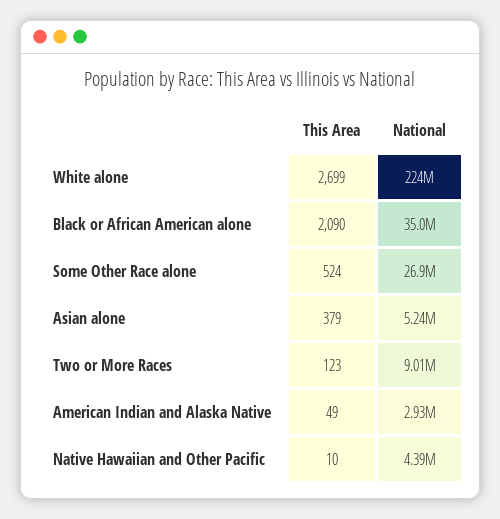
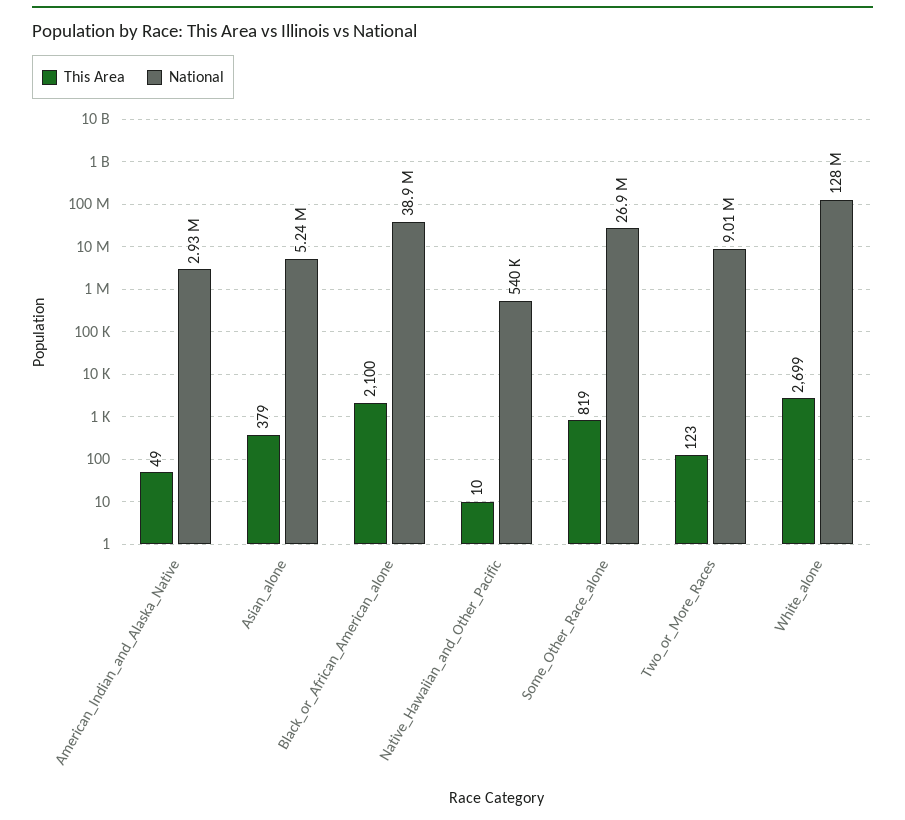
National, White alone: 224000000 -> 128000000
This Area, Black or African American alone: 2090 -> 2100
National, Black or African American alone: 35000000 -> 38900000
This Area, Some Other Race alone: 524 -> 819
National, Native Hawaiian and Other Pacific: 4390000 -> 540000

